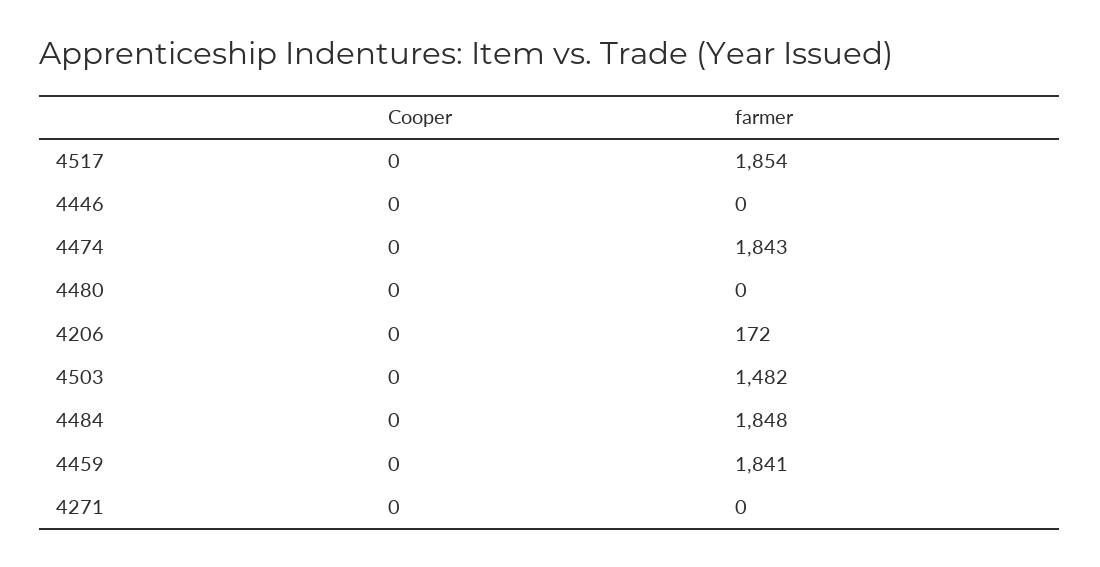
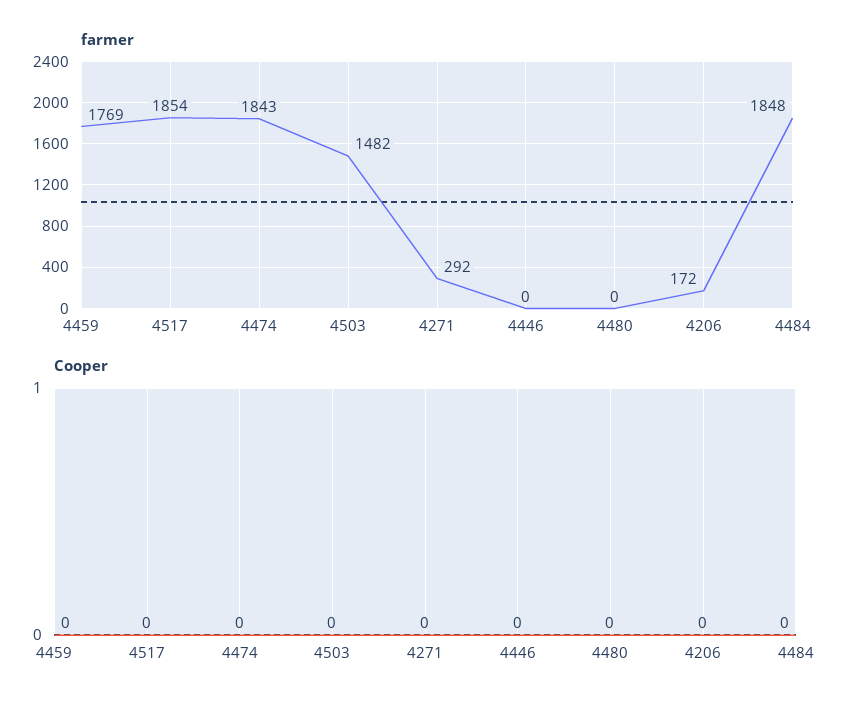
farmer, 4459: 1841 -> 1769
farmer, 4271: 0 -> 292

